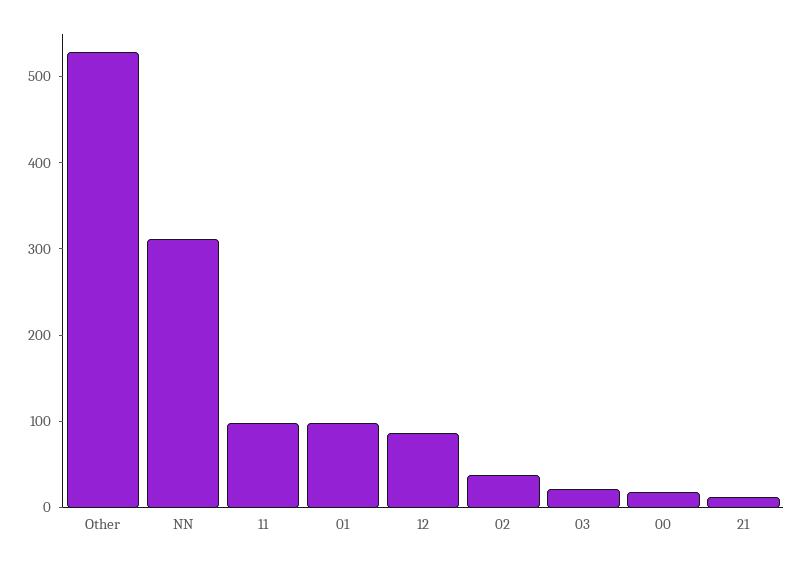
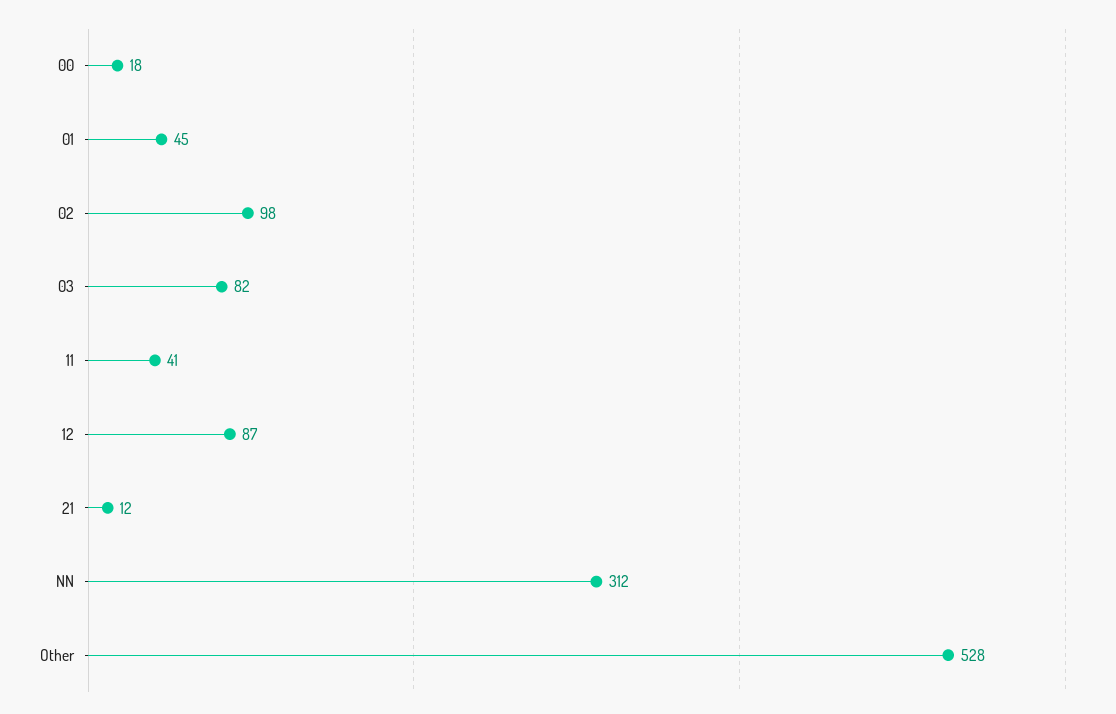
11: 100 -> 41
01: 100 -> 45
02: 40 -> 98
03: 20 -> 82

